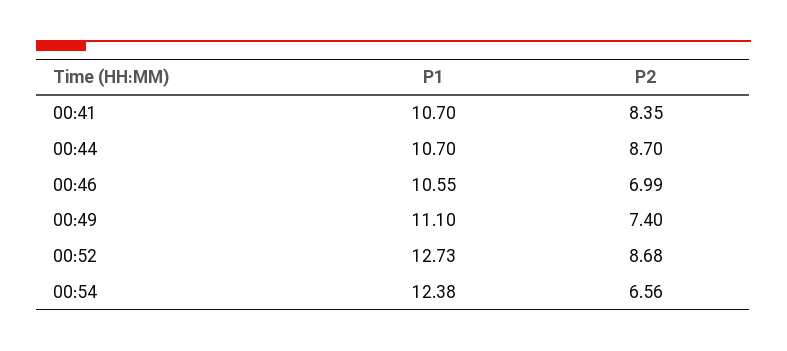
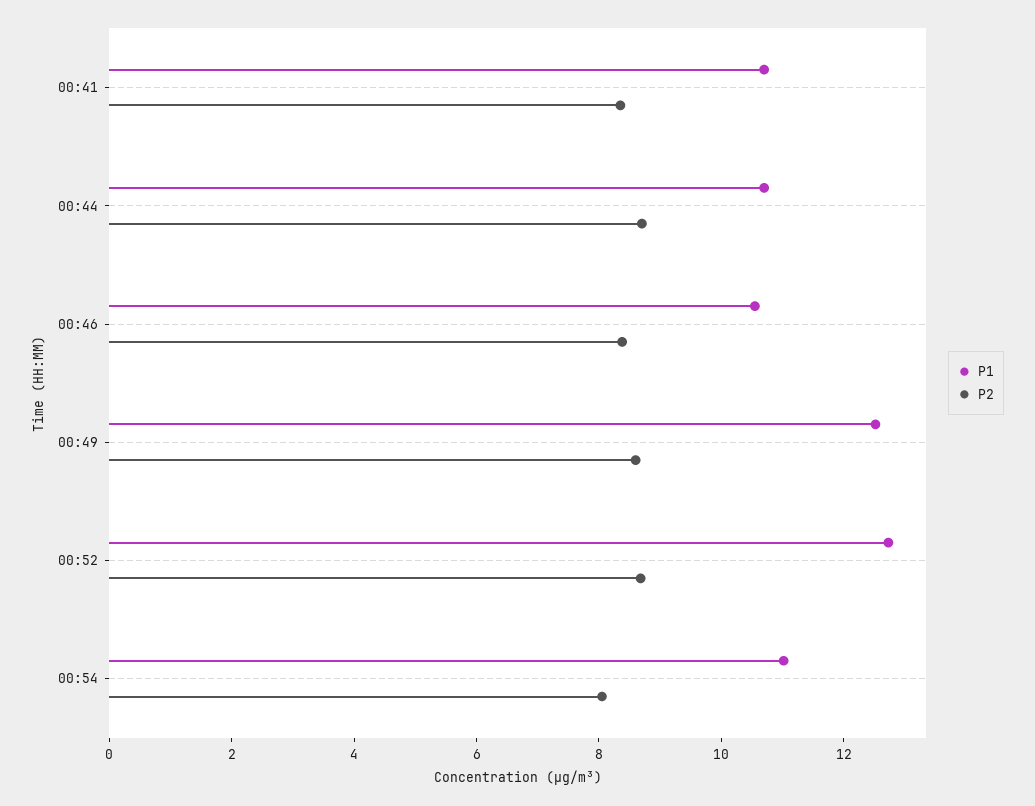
P2, 00:46: 6.99 -> 8.5
P1, 00:49: 11.1 -> 12.5
P2, 00:49: 7.4 -> 8.5
P1, 00:54: 12.38 -> 11
P2, 00:54: 6.56 -> 8

